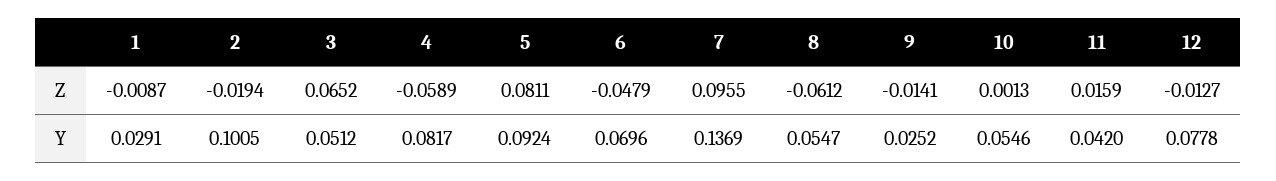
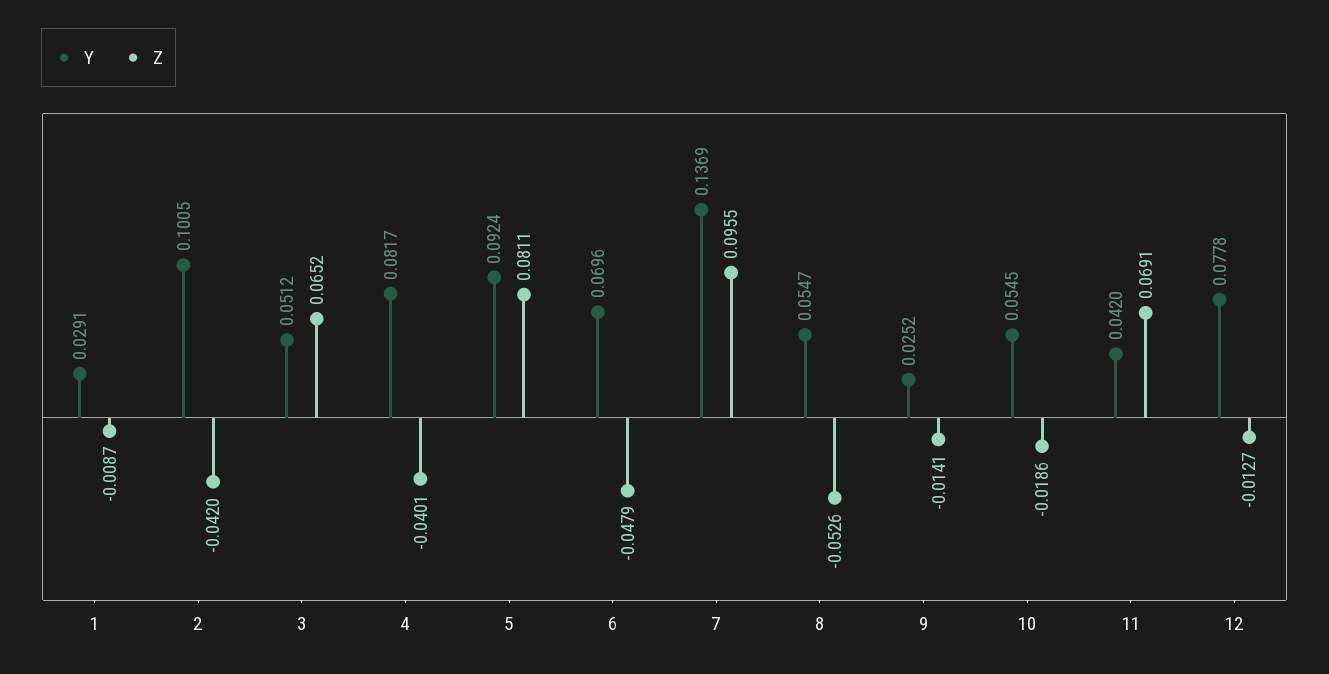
Z, 2: -0.0194 -> -0.042
Z, 4: -0.0589 -> -0.0401
Z, 8: -0.0612 -> -0.0526
Z, 10: 0.0013 -> -0.0186
Z, 11: 0.0159 -> 0.0691
Y, 10: 0.0546 -> 0.0545

